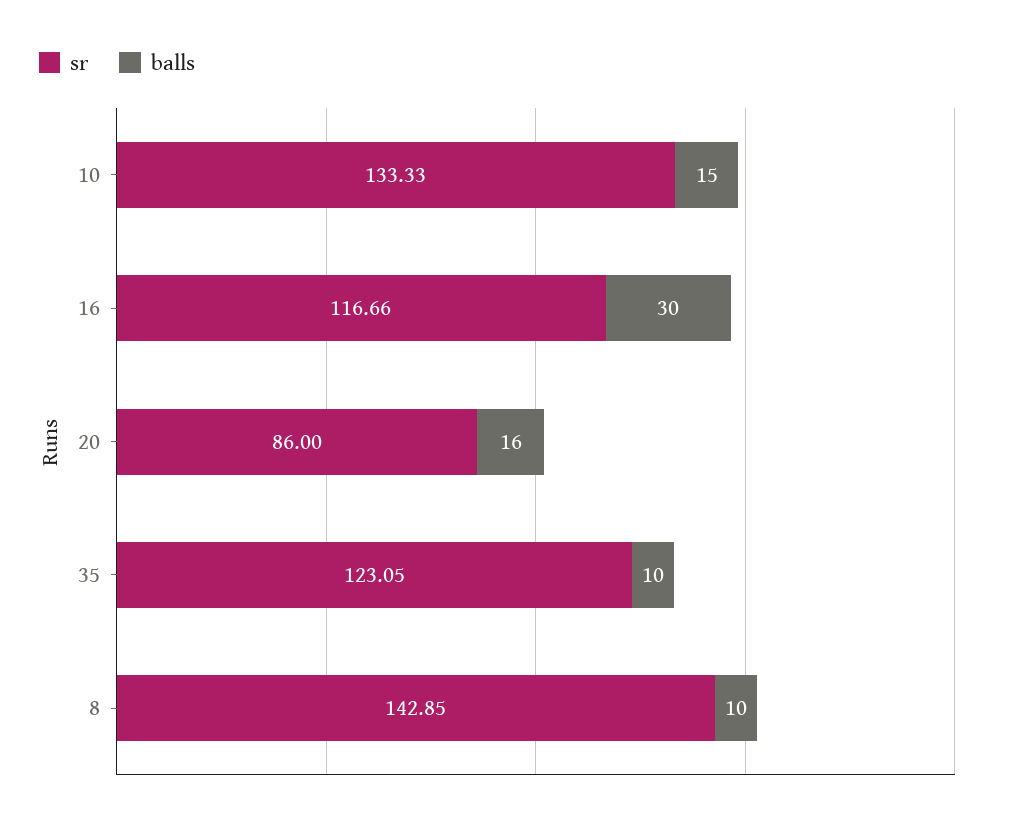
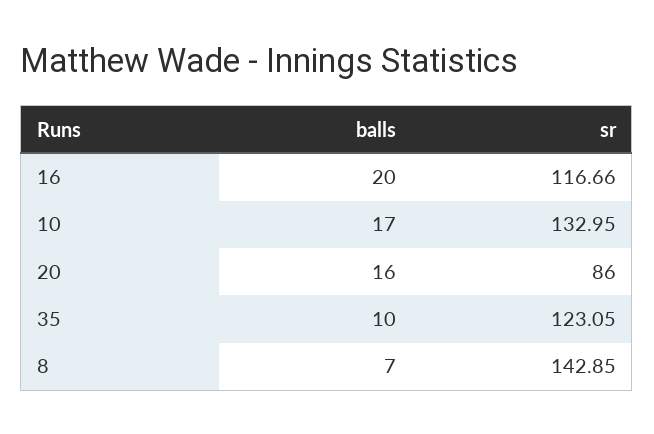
sr, 10: 133.33 -> 132.95
balls, 10: 15 -> 17
balls, 16: 30 -> 20
balls, 8: 10 -> 7

